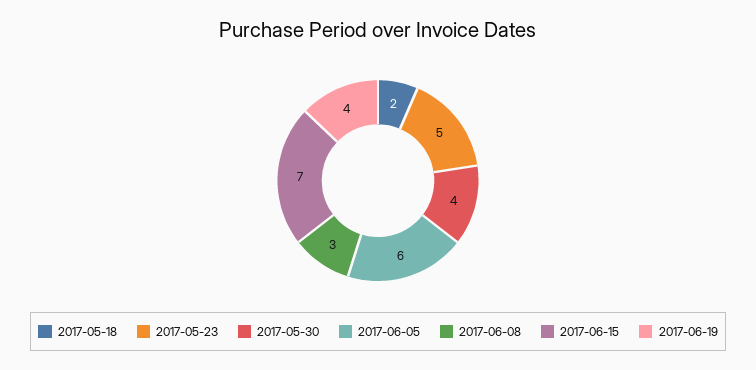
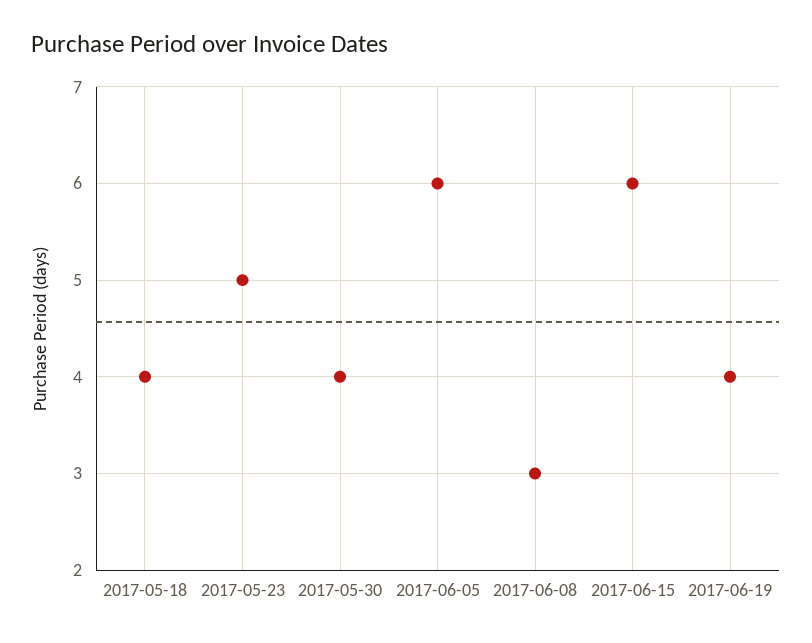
2017-05-18: 2 -> 4
2017-06-15: 7 -> 6

